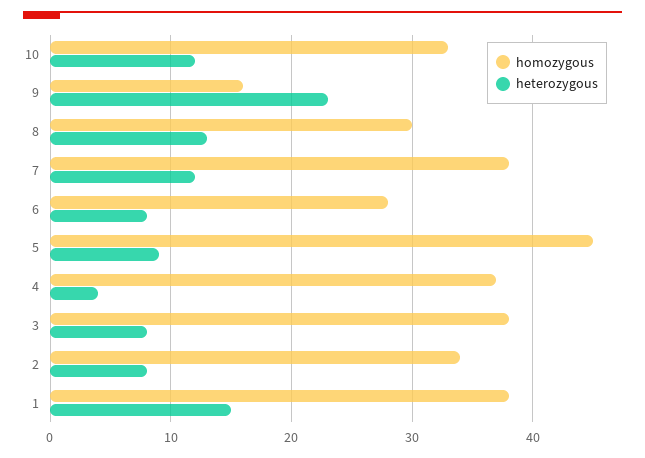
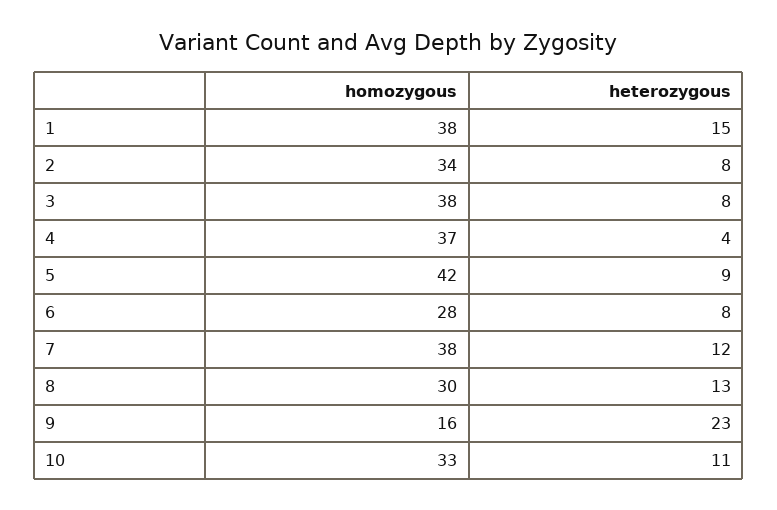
heterozygous, 10: 12 -> 11
homozygous, 5: 45 -> 42

